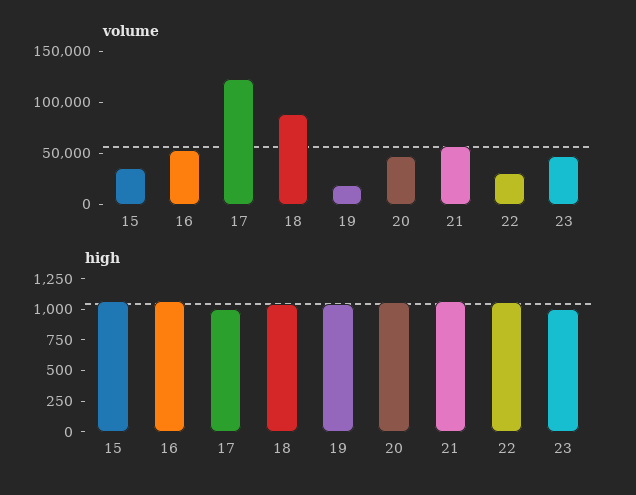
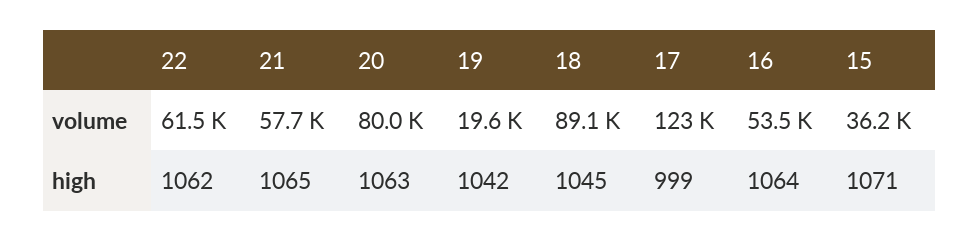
volume, 20: 50000 -> 80000
volume, 22: 30000 -> 61500
volume, 23: 50000 -> none
high, 23: 1000 -> none

